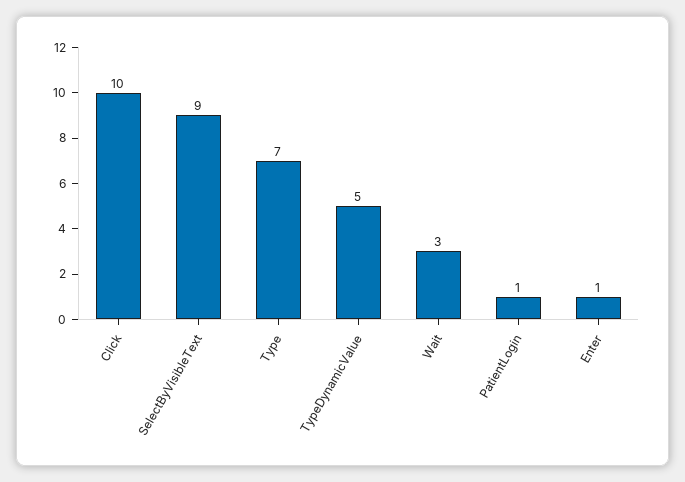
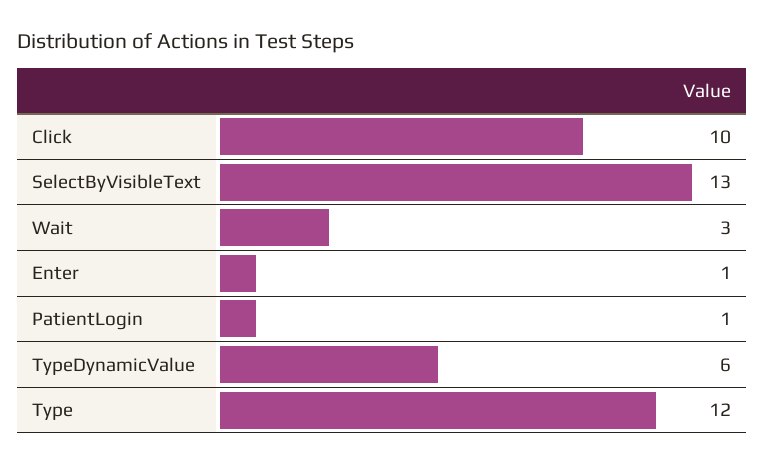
SelectByVisibleText: 9 -> 13
Type: 7 -> 12
TypeDynamicValue: 5 -> 6

